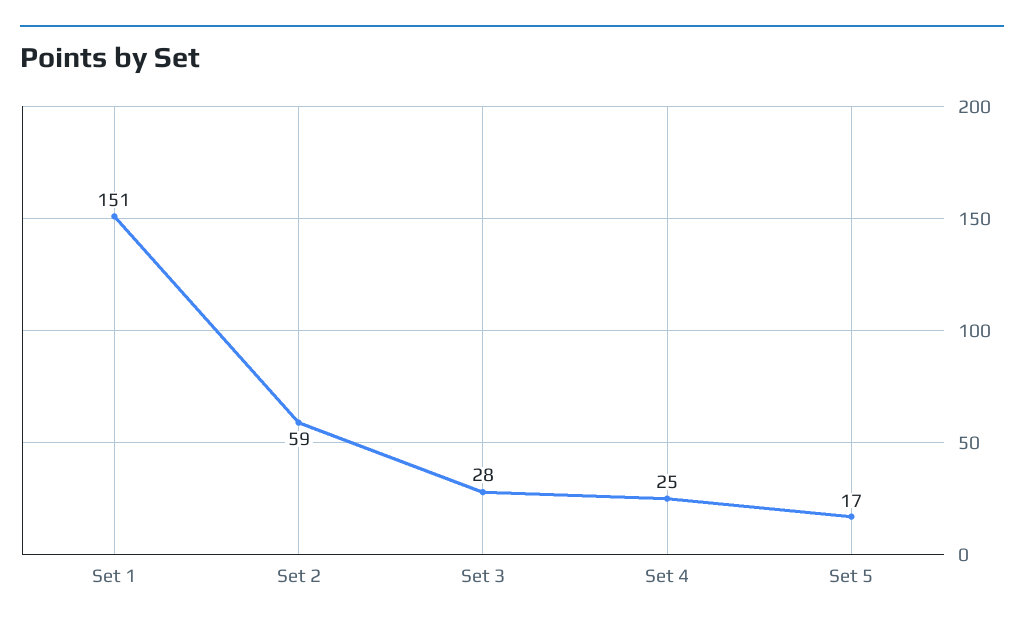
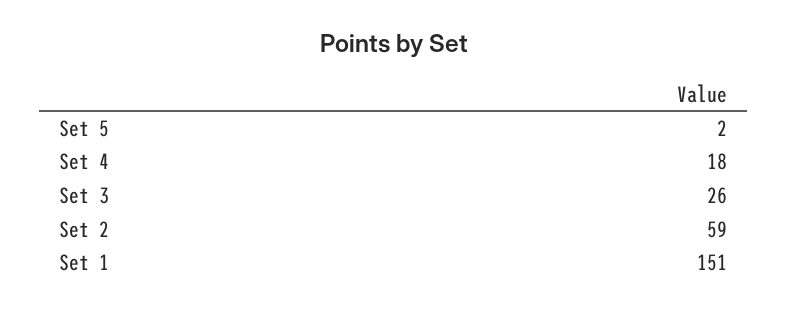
Set 3: 28 -> 26
Set 4: 25 -> 18
Set 5: 17 -> 2

